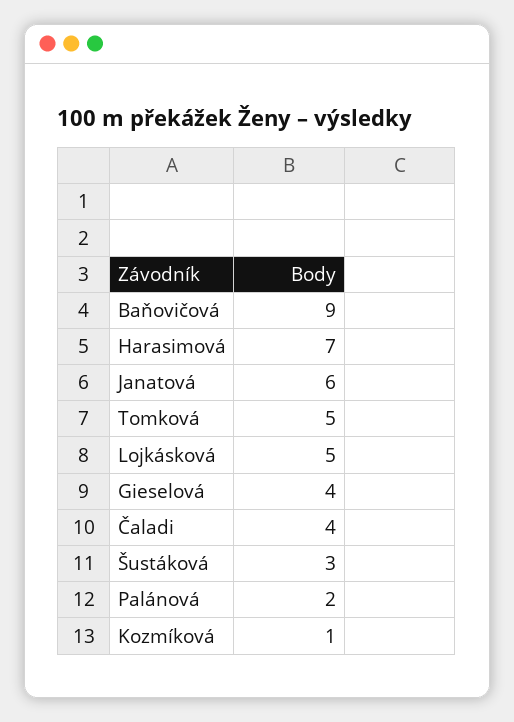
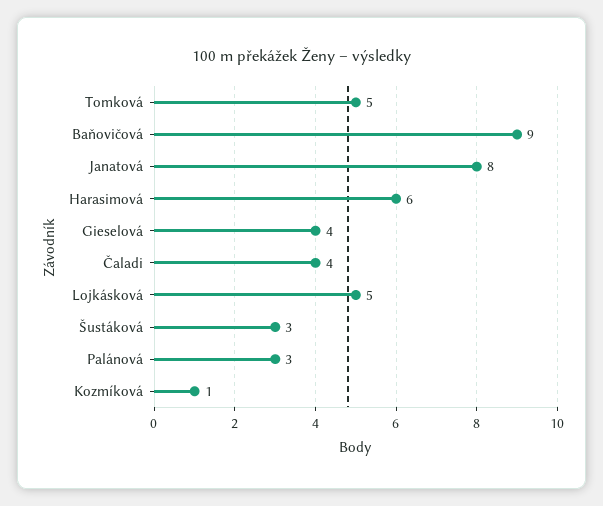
Harasimová: 7 -> 6
Janatová: 6 -> 8
Palánová: 2 -> 3

